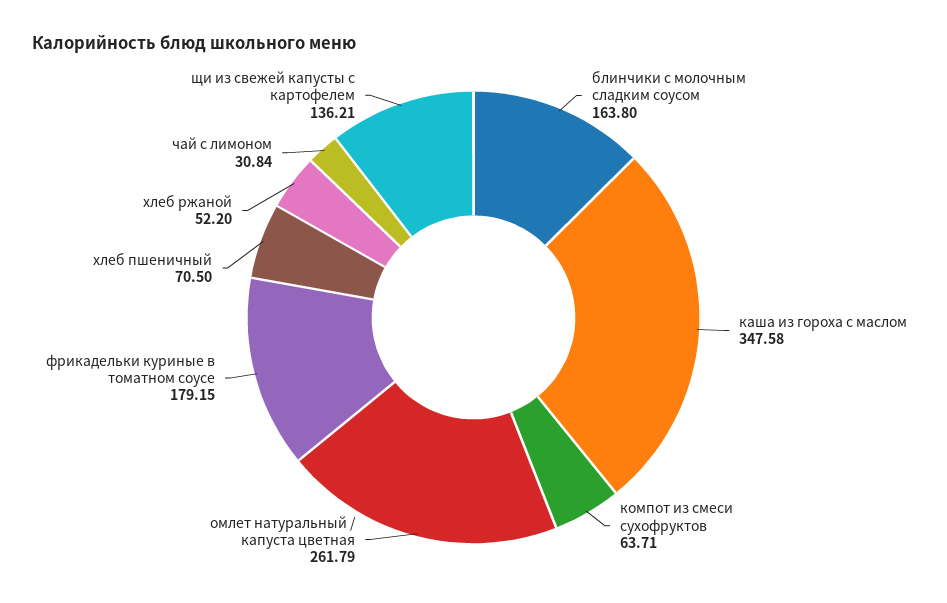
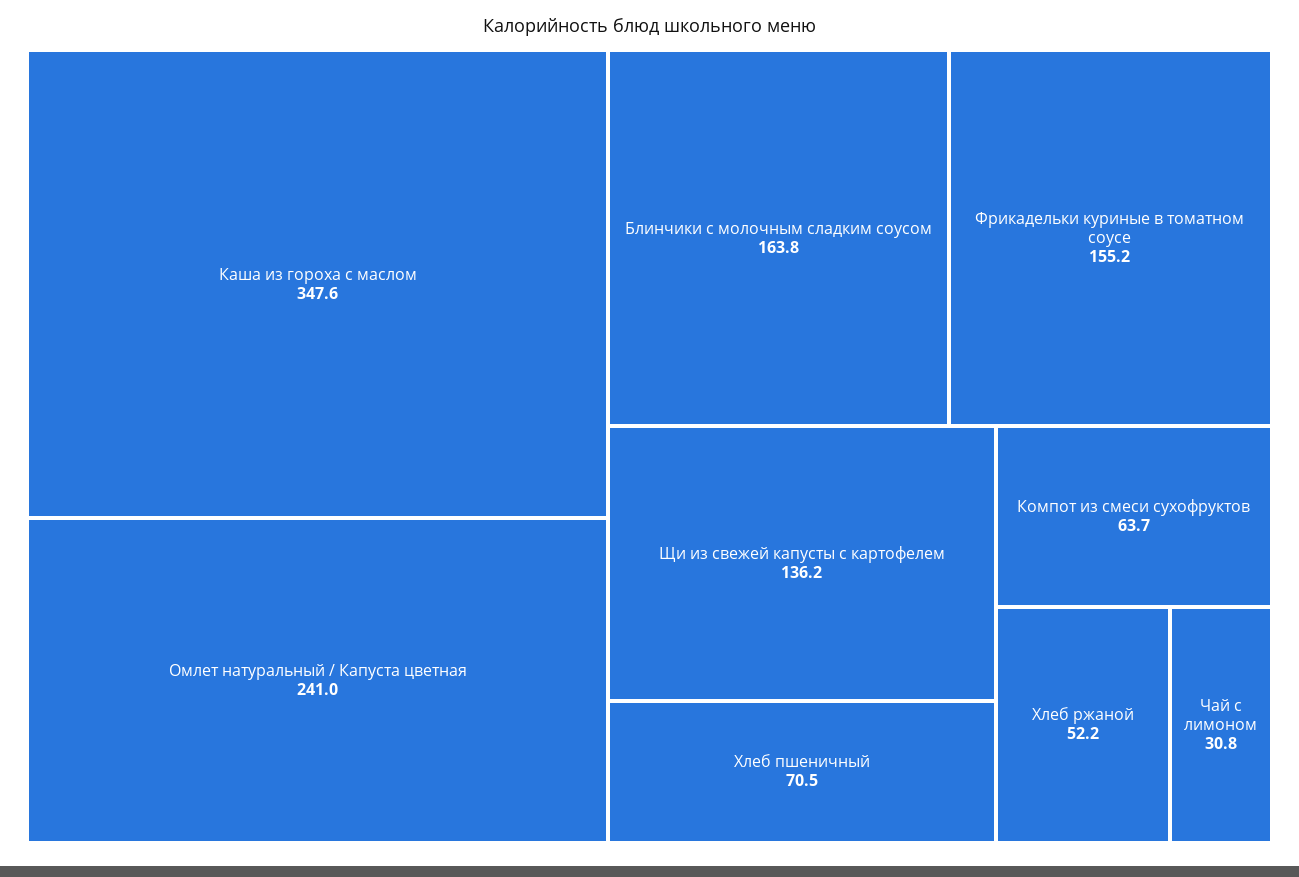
омлет натуральный / капуста цветная: 261.79 -> 241
фрикадельки куриные в томатном соусе: 179.15 -> 155.2

